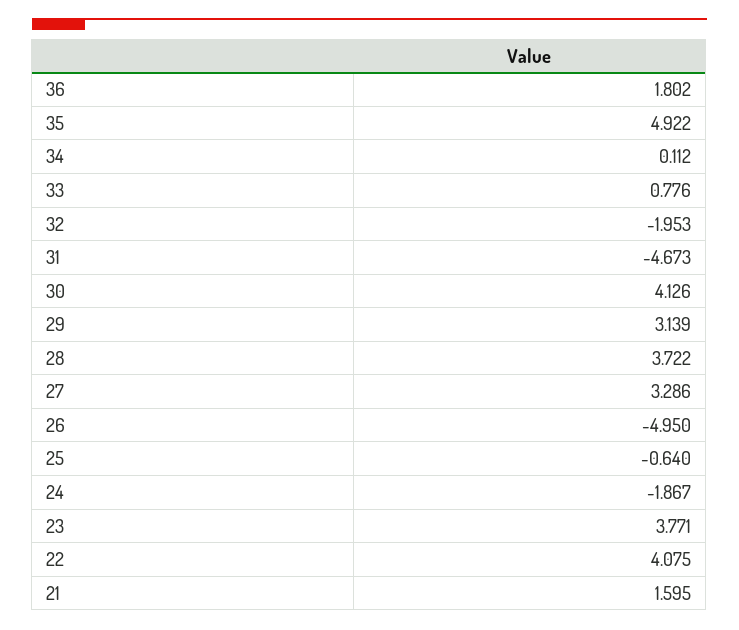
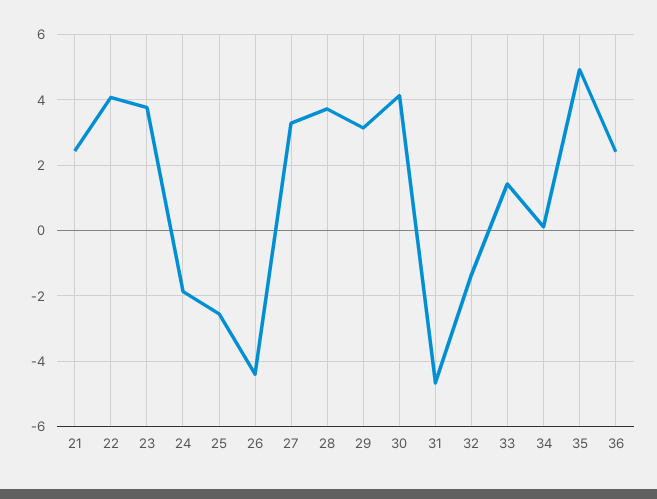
36: 1.802 -> 2.4
33: 0.776 -> 1.4
32: -1.953 -> -1.4
26: -4.95 -> -4.4
25: -0.64 -> -2.6
21: 1.595 -> 2.4

